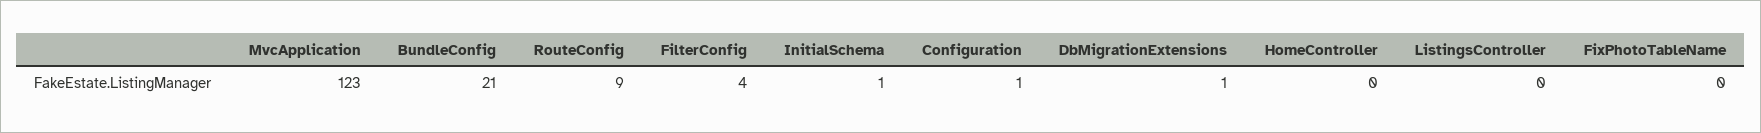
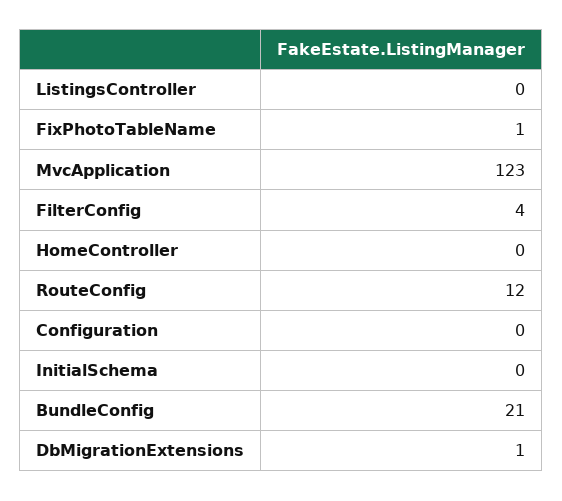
RouteConfig: 9 -> 12
InitialSchema: 1 -> 0
Configuration: 1 -> 0
FixPhotoTableName: 0 -> 1

